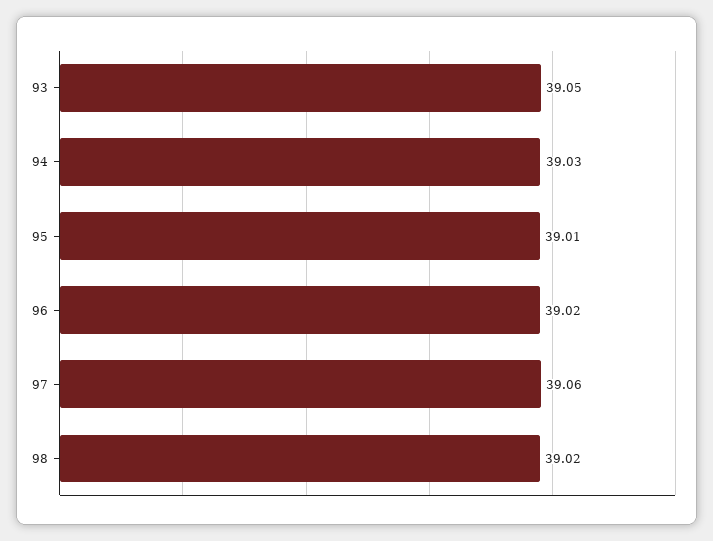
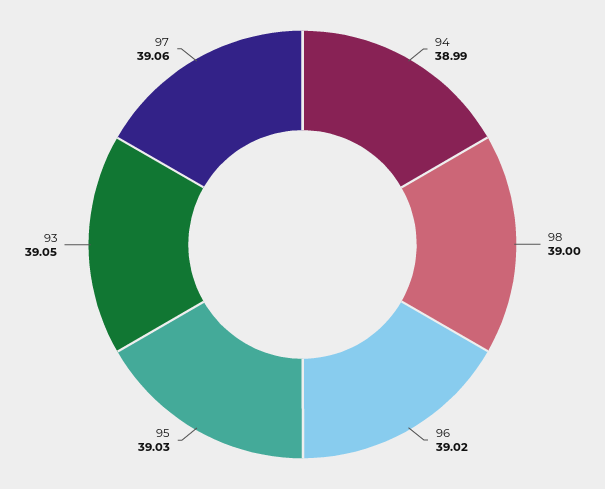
94: 39.03 -> 38.99
95: 39.01 -> 39.03
98: 39.02 -> 39

